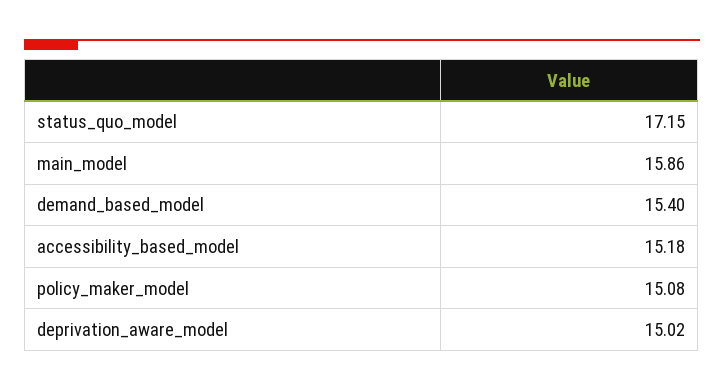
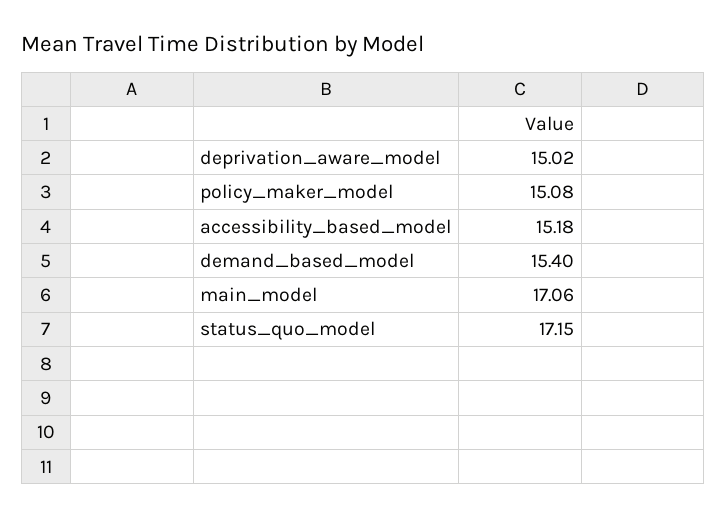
main_model: 15.86 -> 17.06

